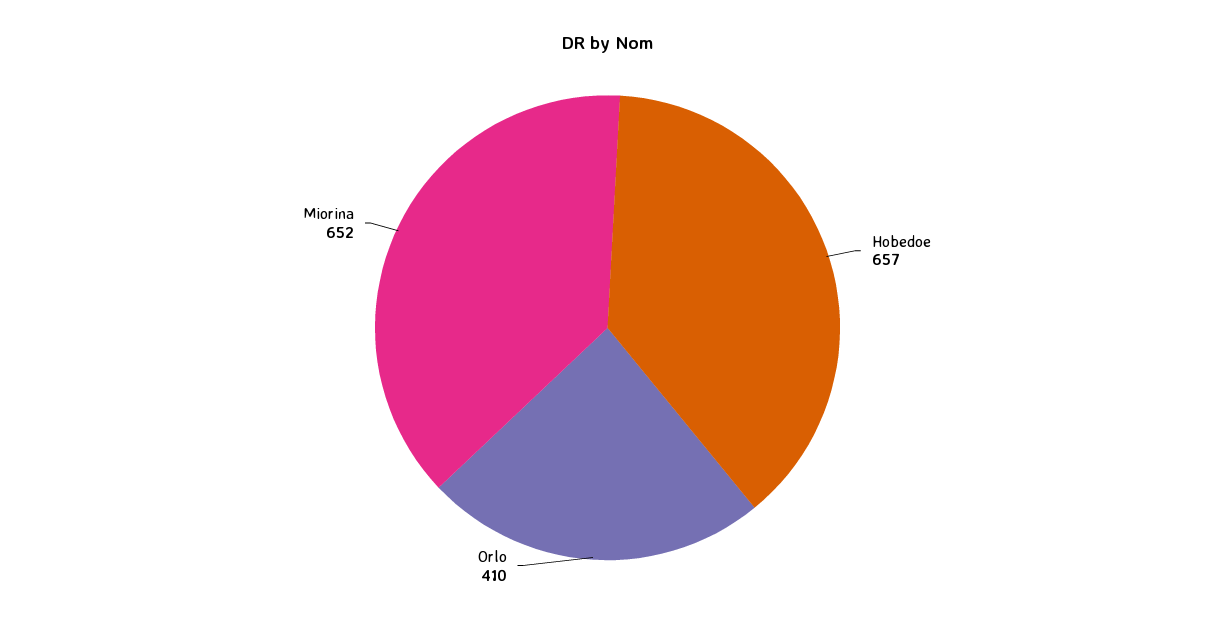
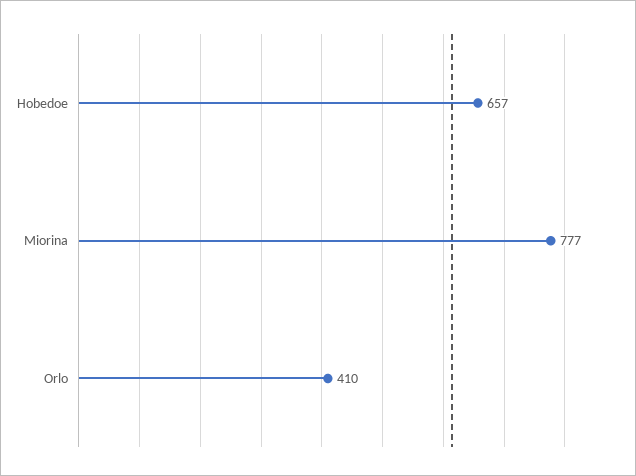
Miorina: 652 -> 777

